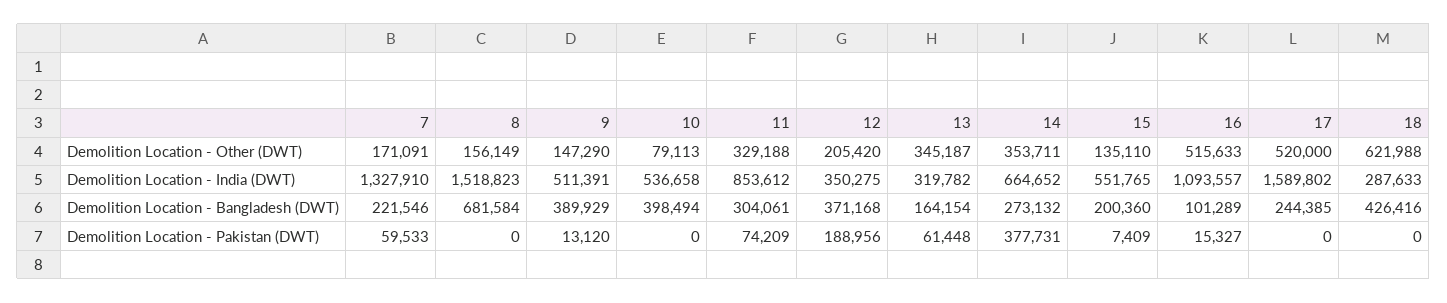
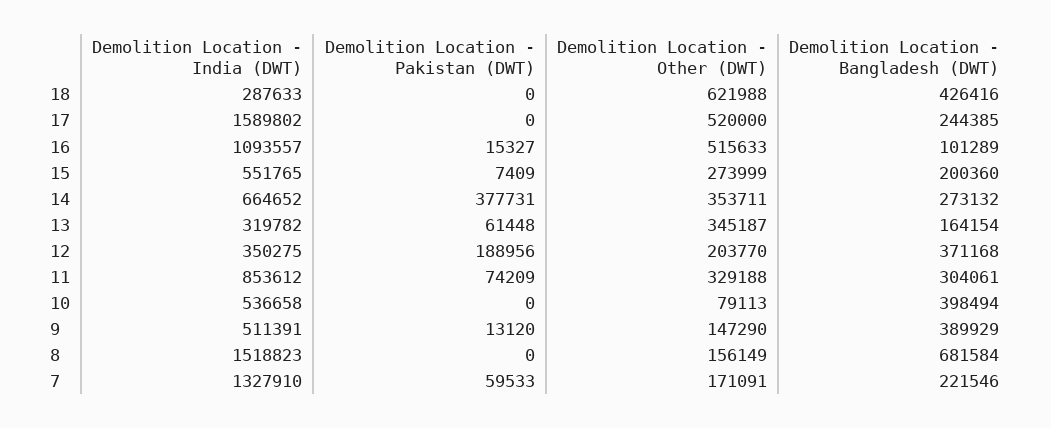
12, Demolition Location - Other (DWT): 205420 -> 203770
15, Demolition Location - Other (DWT): 135110 -> 273999

